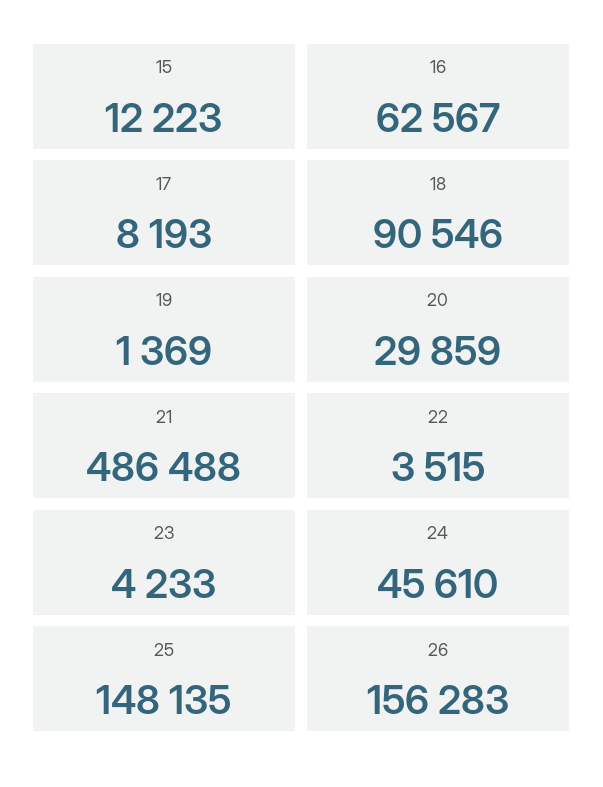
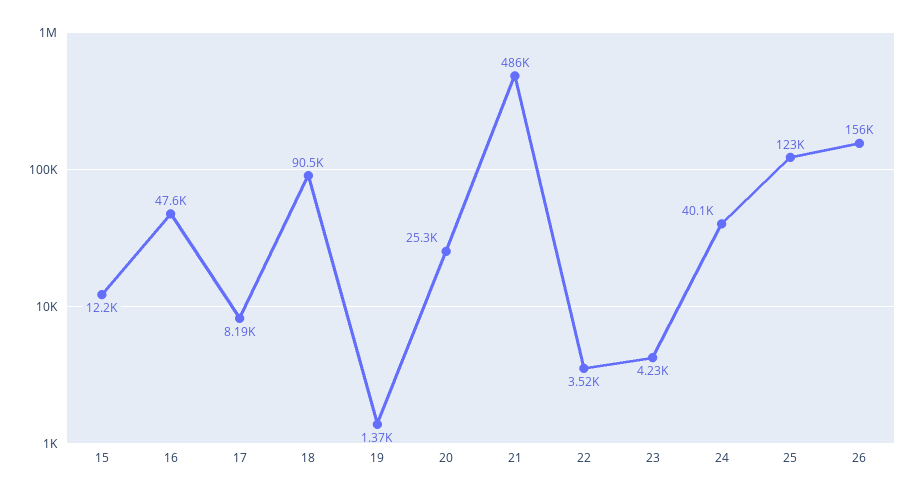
16: 62567 -> 47600
20: 29859 -> 25300
24: 45610 -> 40100
25: 148135 -> 123000

